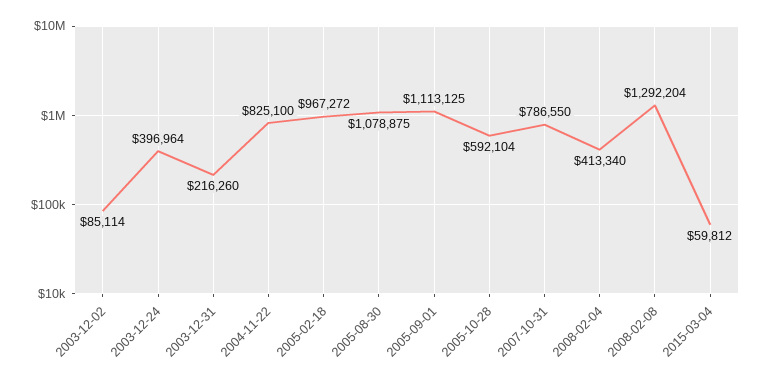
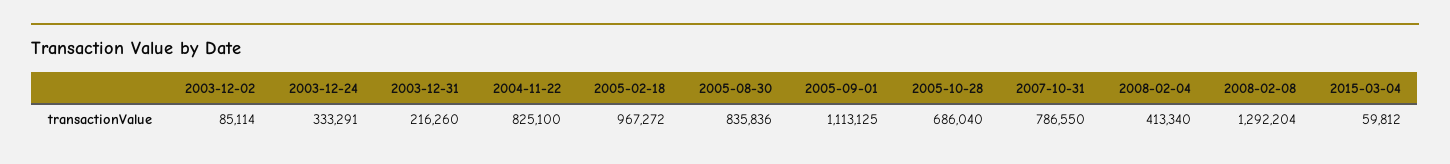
2003-12-24: 396964 -> 333291
2005-08-30: 1078875 -> 835836
2005-10-28: 592104 -> 686040

